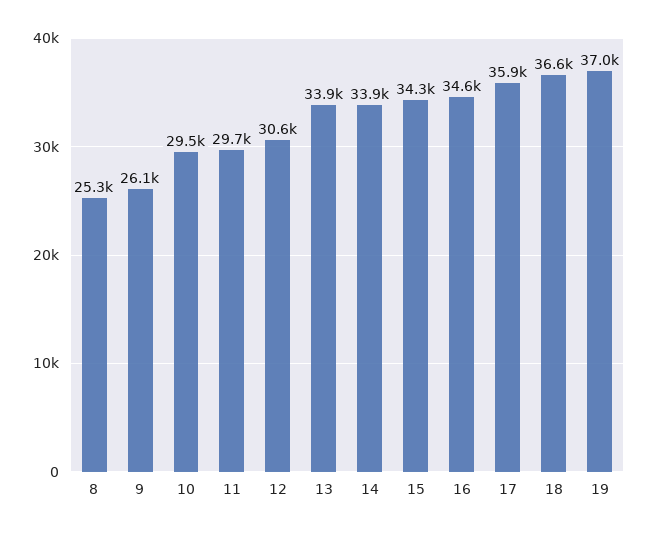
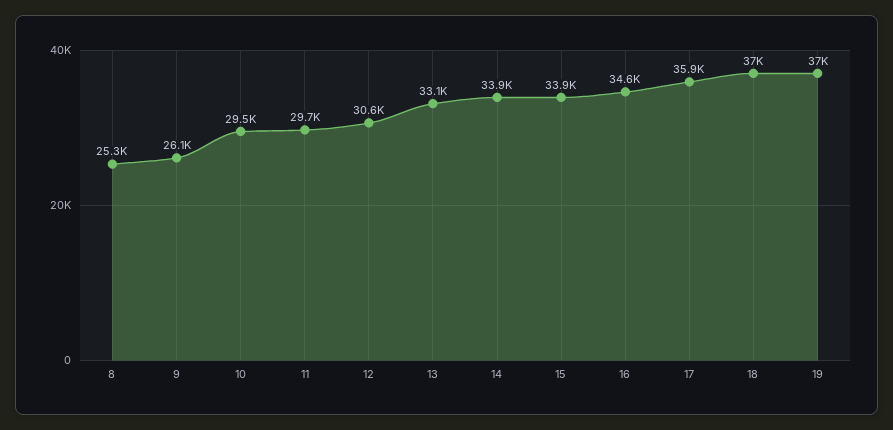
13: 33900 -> 33100
15: 34300 -> 33900
18: 36600 -> 37000

